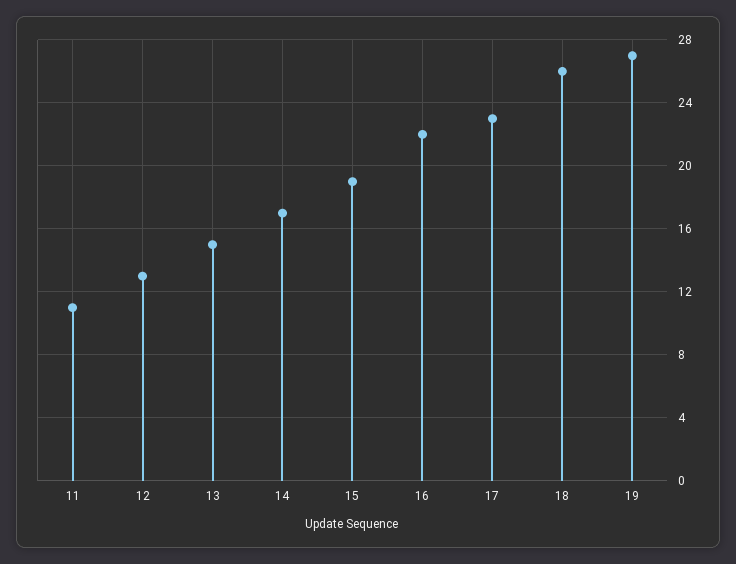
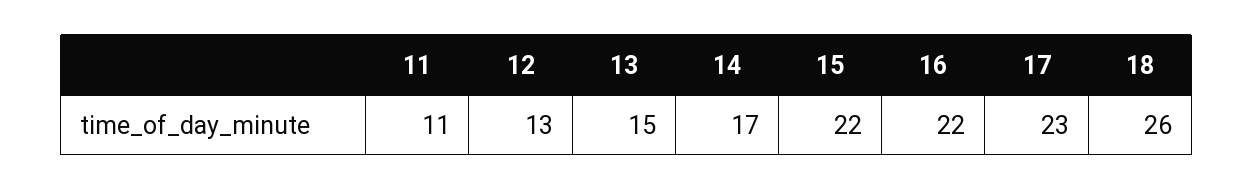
15: 19 -> 22
19: 27 -> none

